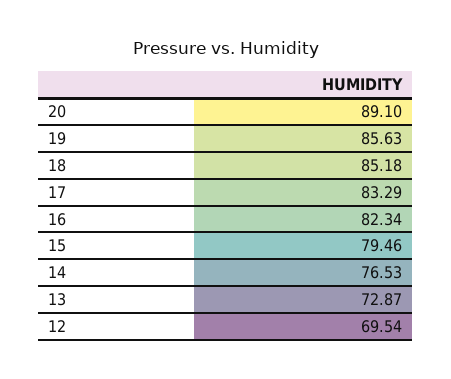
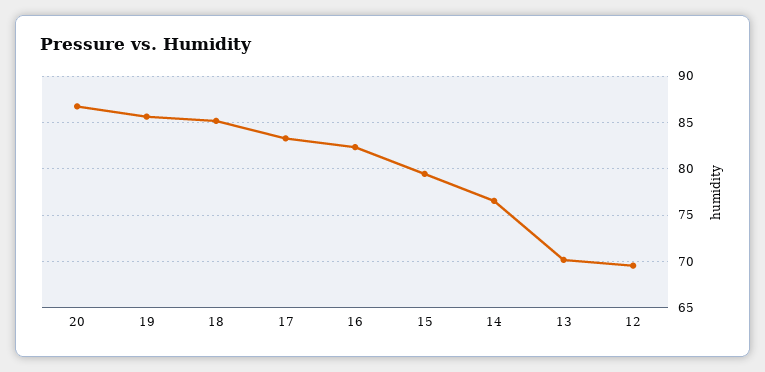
20: 89.1 -> 87
13: 72.87 -> 70

